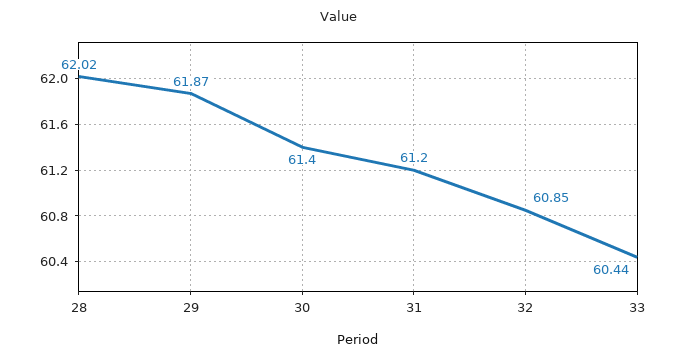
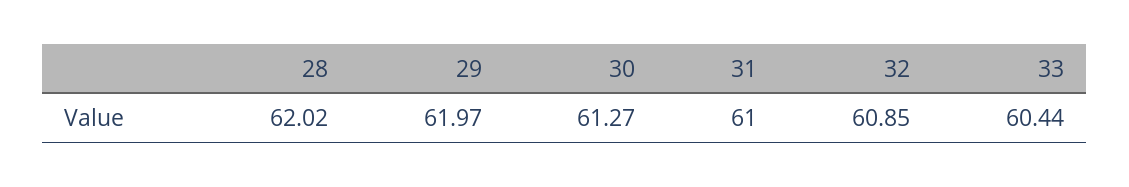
29: 61.87 -> 61.97
30: 61.4 -> 61.27
31: 61.2 -> 61

